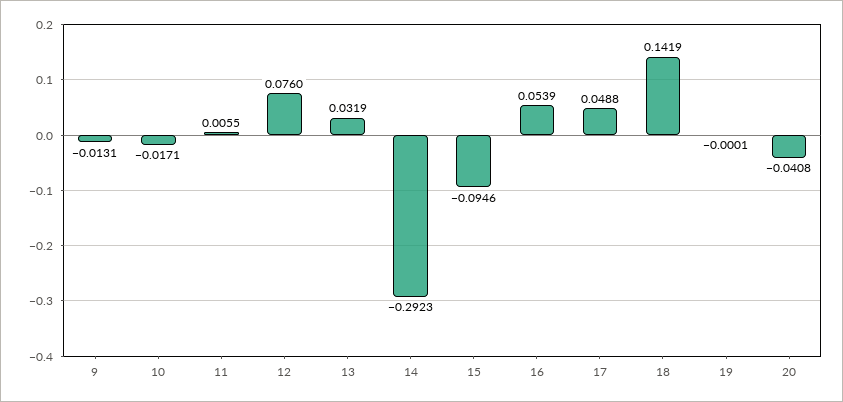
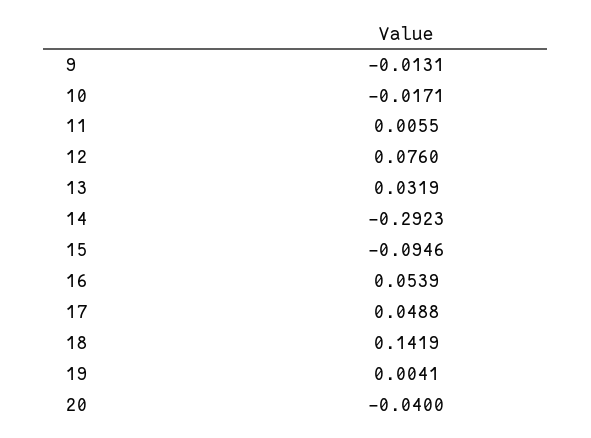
19: -0.0001 -> 0.0041
20: -0.0408 -> -0.04

